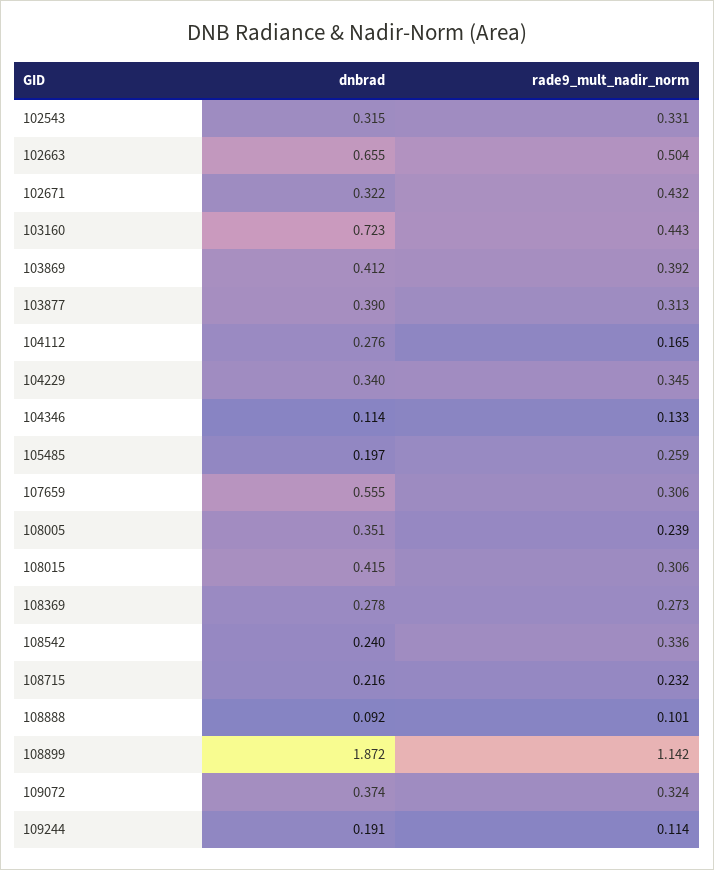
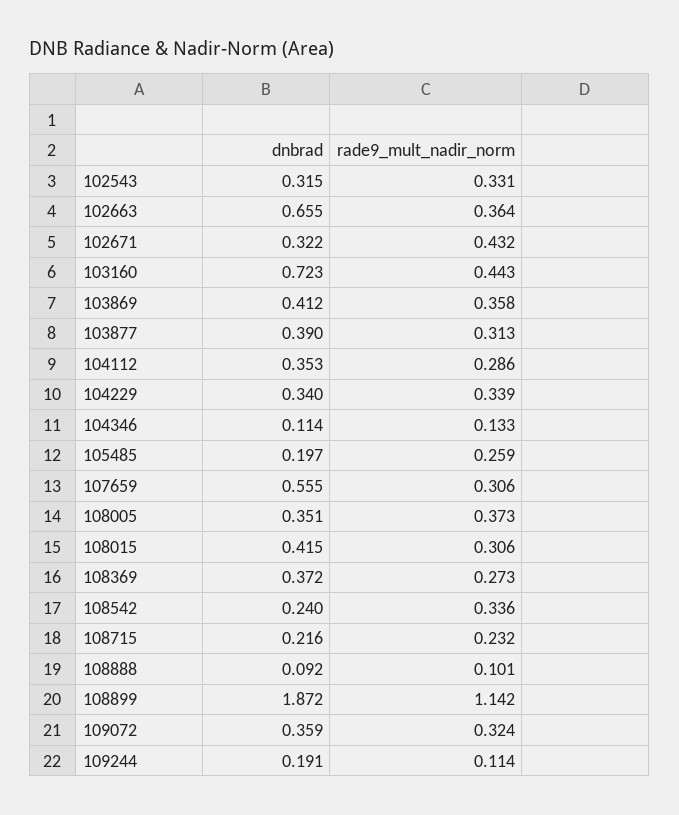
rade9_mult_nadir_norm, 102663: 0.504 -> 0.364
rade9_mult_nadir_norm, 103869: 0.392 -> 0.358
dnbrad, 104112: 0.276 -> 0.353
rade9_mult_nadir_norm, 104112: 0.165 -> 0.286
rade9_mult_nadir_norm, 104229: 0.345 -> 0.339
rade9_mult_nadir_norm, 108005: 0.239 -> 0.373
dnbrad, 108369: 0.278 -> 0.372
dnbrad, 109072: 0.374 -> 0.359

